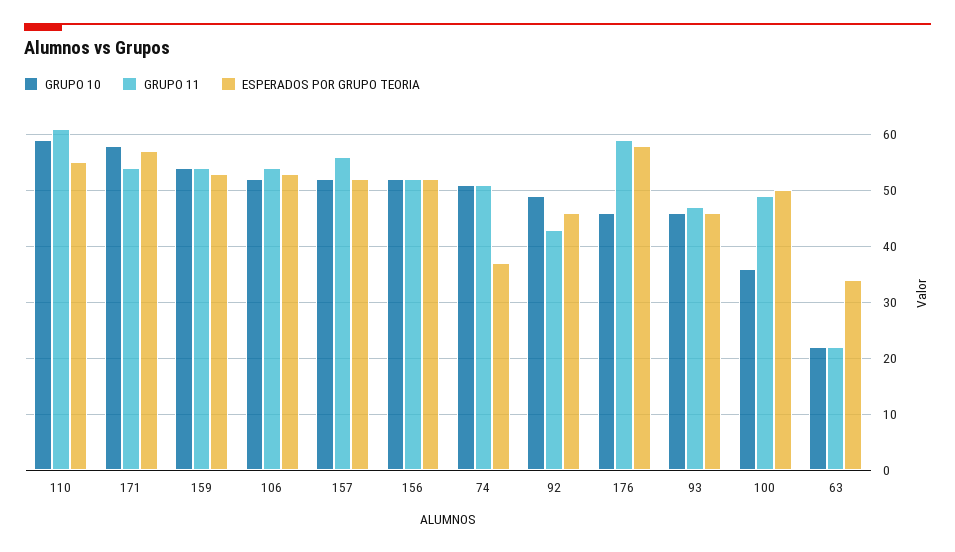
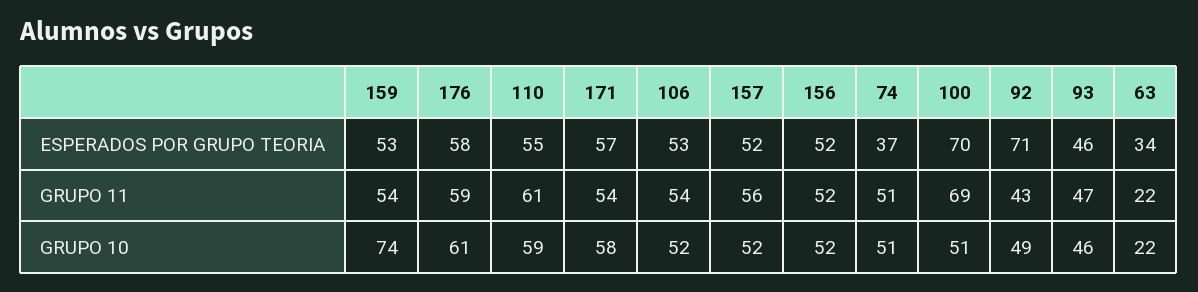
GRUPO 10, 159: 55 -> 74
ESPERADOS POR GRUPO TEORIA, 92: 45 -> 71
GRUPO 10, 176: 45 -> 61
GRUPO 10, 100: 35 -> 51
GRUPO 11, 100: 50 -> 69
ESPERADOS POR GRUPO TEORIA, 100: 50 -> 70

